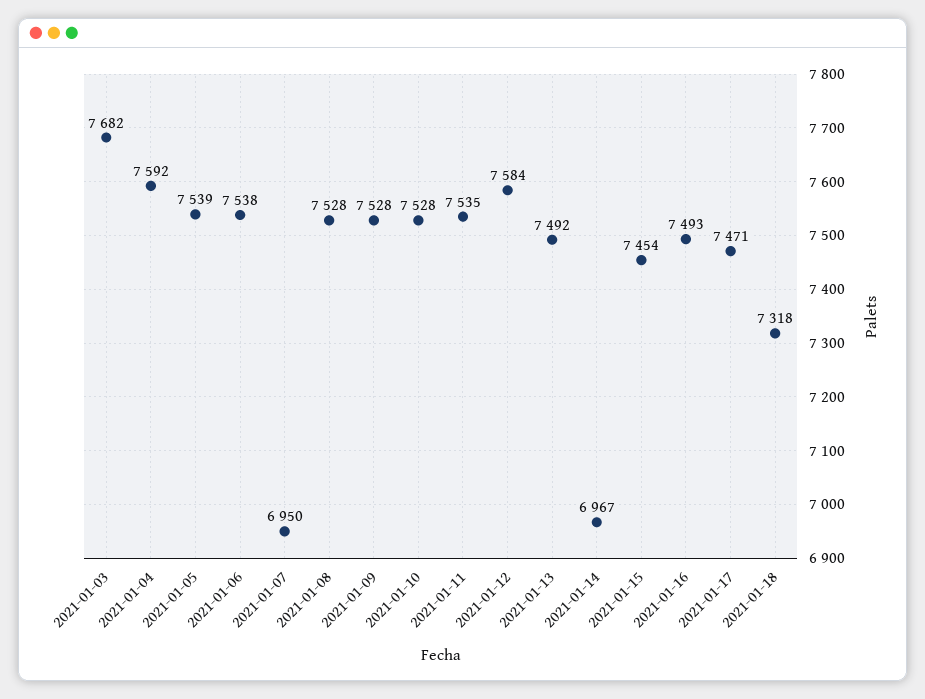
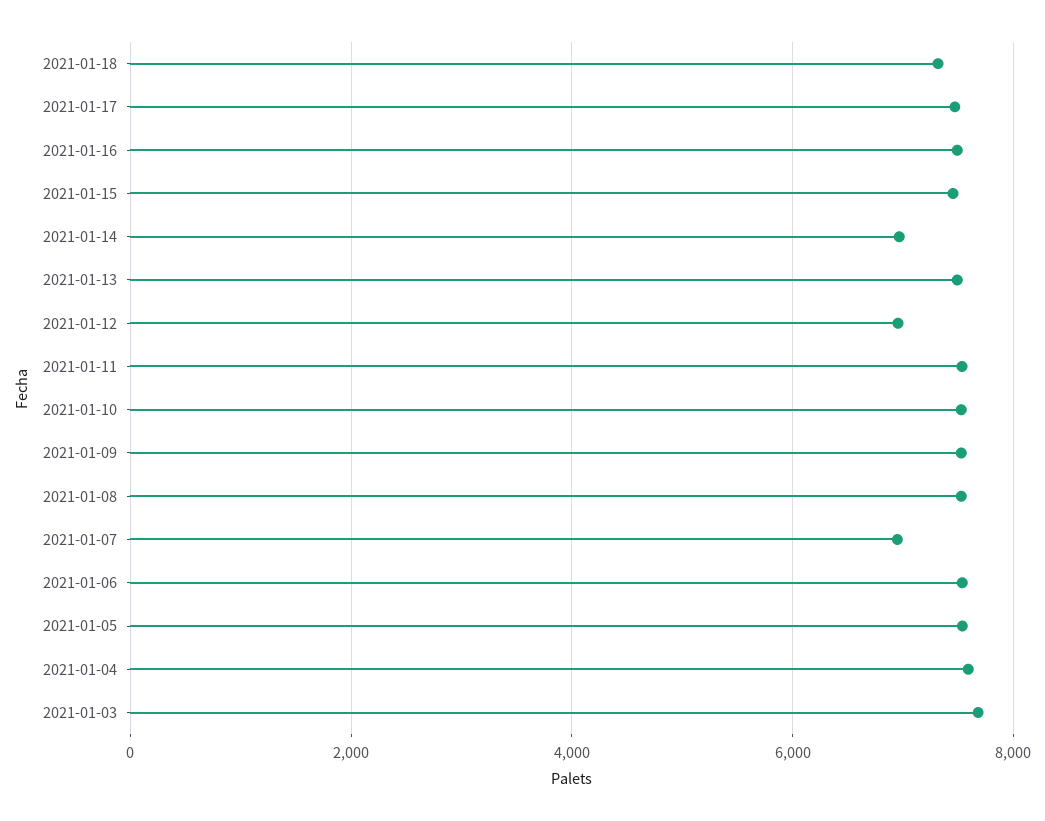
2021-01-12: 7584 -> 7000

